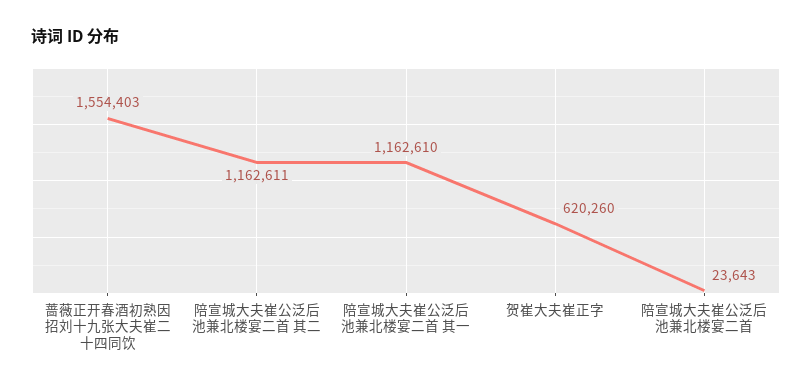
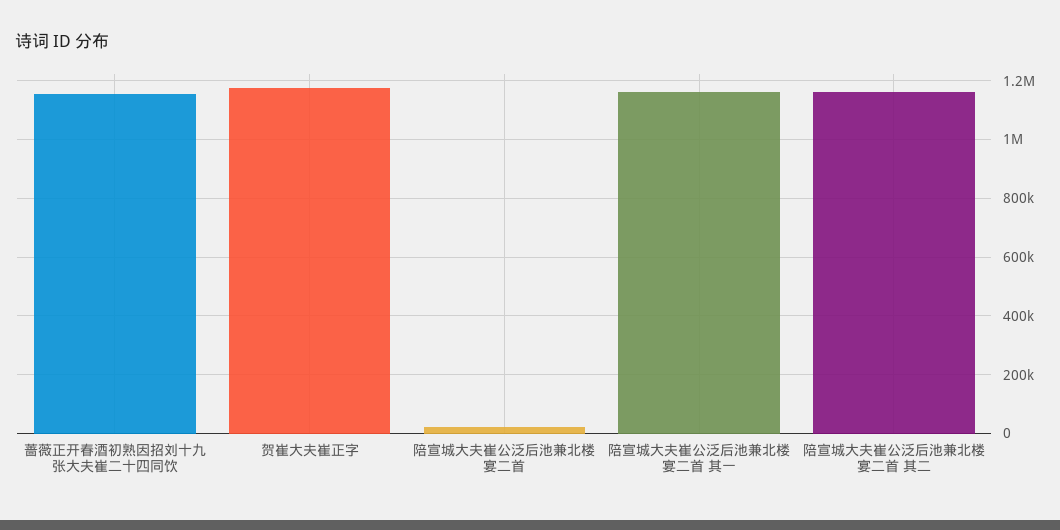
蔷薇正开春酒初熟因招刘十九张大夫崔二十四同饮: 1554403 -> 1150000
贺崔大夫崔正字: 620260 -> 1175000

